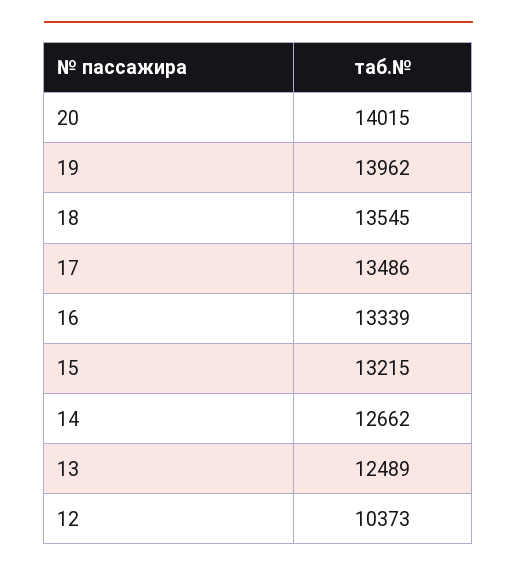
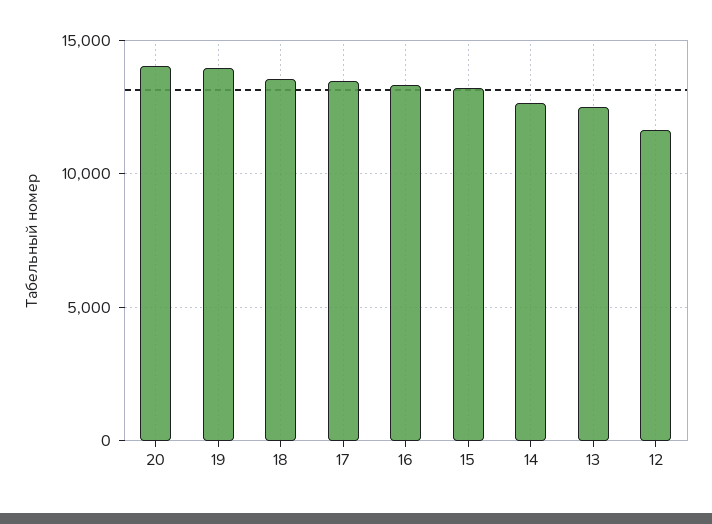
12: 10373 -> 11500

